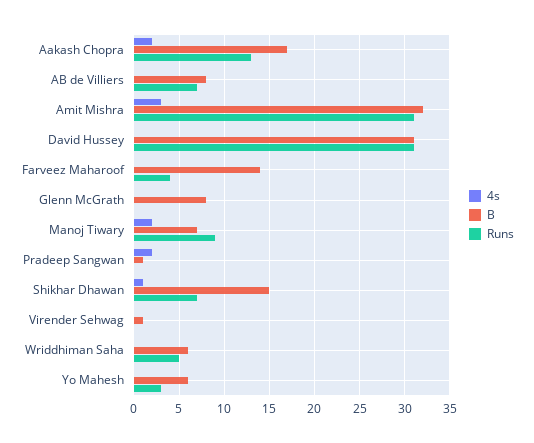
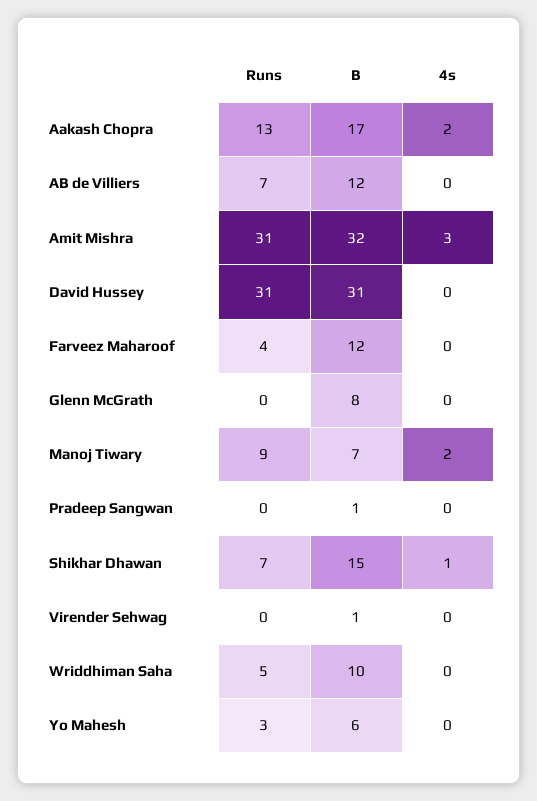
B, AB de Villiers: 8 -> 12
B, Farveez Maharoof: 14 -> 12
4s, Pradeep Sangwan: 2 -> 0
B, Wriddhiman Saha: 6 -> 10

